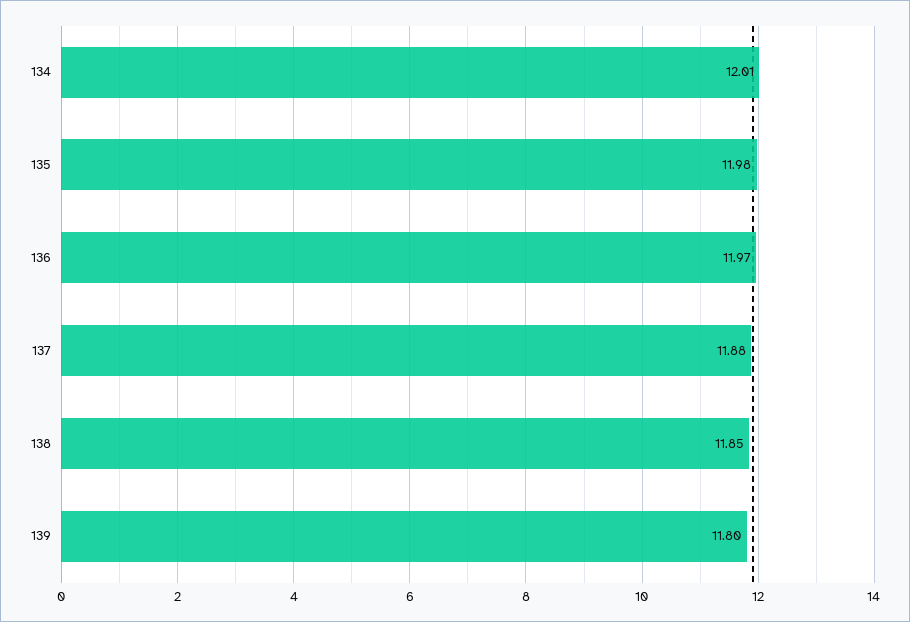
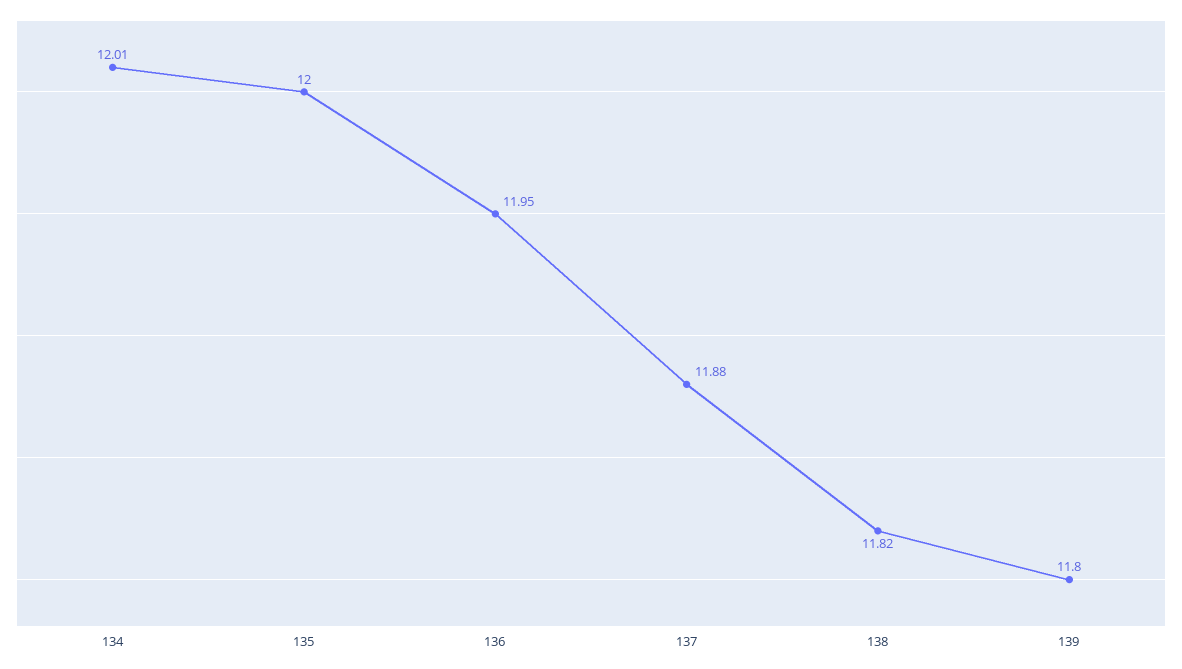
135: 11.98 -> 12
136: 11.97 -> 11.95
138: 11.85 -> 11.82

